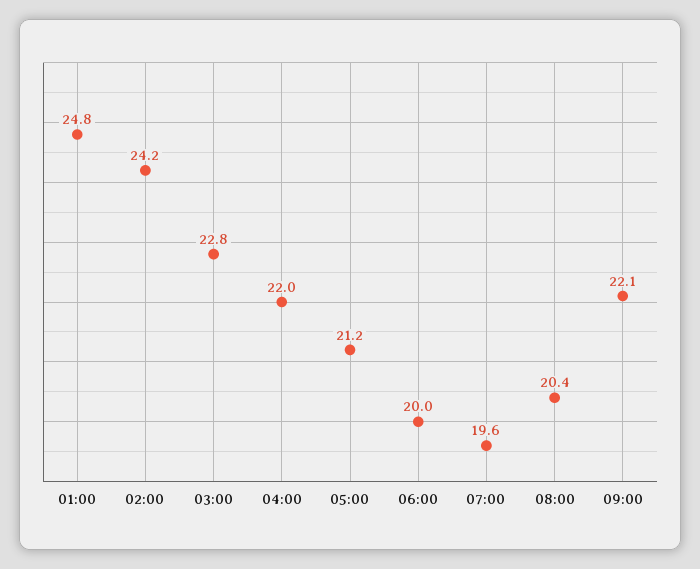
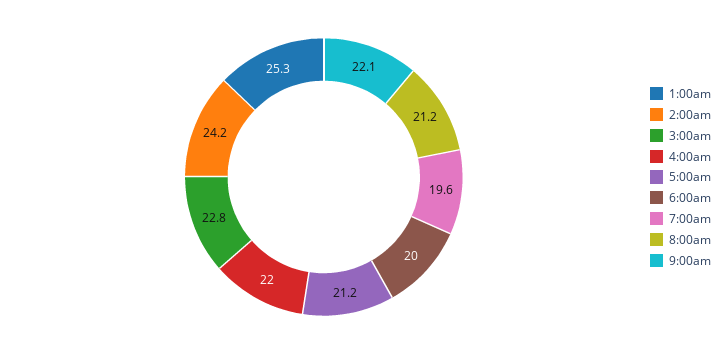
01:00: 24.8 -> 25.3
08:00: 20.4 -> 21.2

